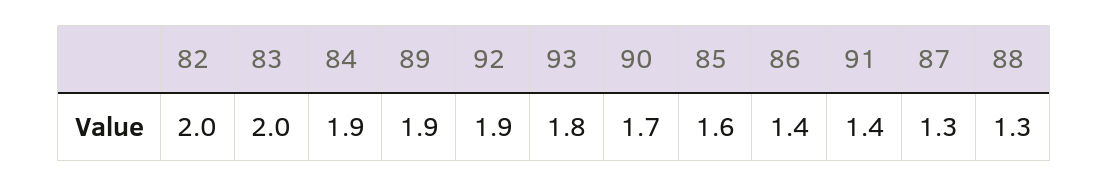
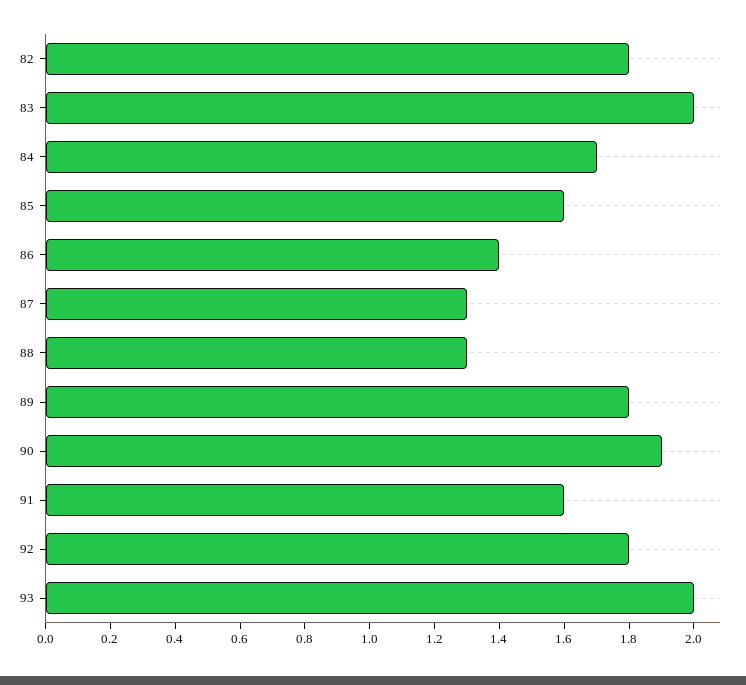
82: 2 -> 1.8
84: 1.9 -> 1.7
89: 1.9 -> 1.8
92: 1.9 -> 1.8
93: 1.8 -> 2
90: 1.7 -> 1.9
91: 1.4 -> 1.6

